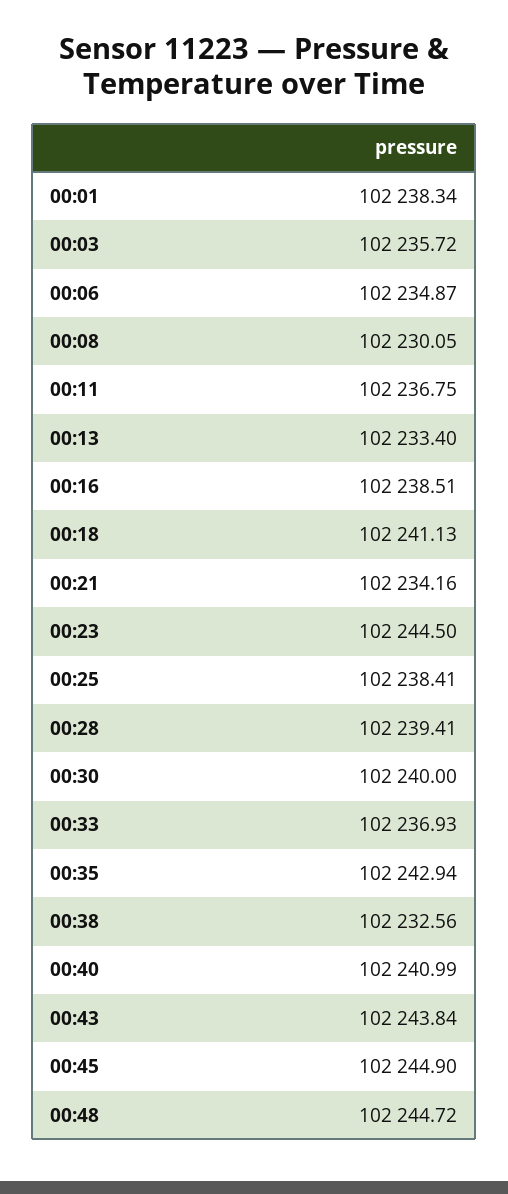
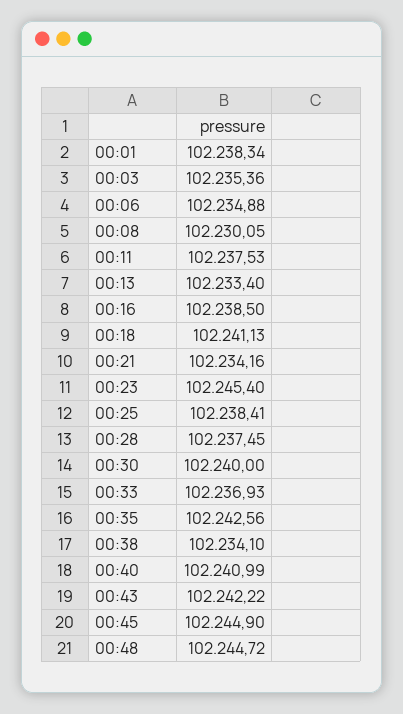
00:03: 102235.72 -> 102235.36
00:06: 102234.87 -> 102234.88
00:11: 102236.75 -> 102237.53
00:16: 102238.51 -> 102238.5
00:23: 102244.5 -> 102245.4
00:28: 102239.41 -> 102237.45
00:35: 102242.94 -> 102242.56
00:38: 102232.56 -> 102234.1
00:43: 102243.84 -> 102242.22

